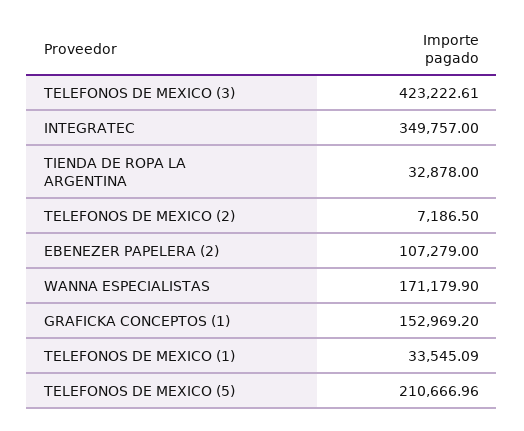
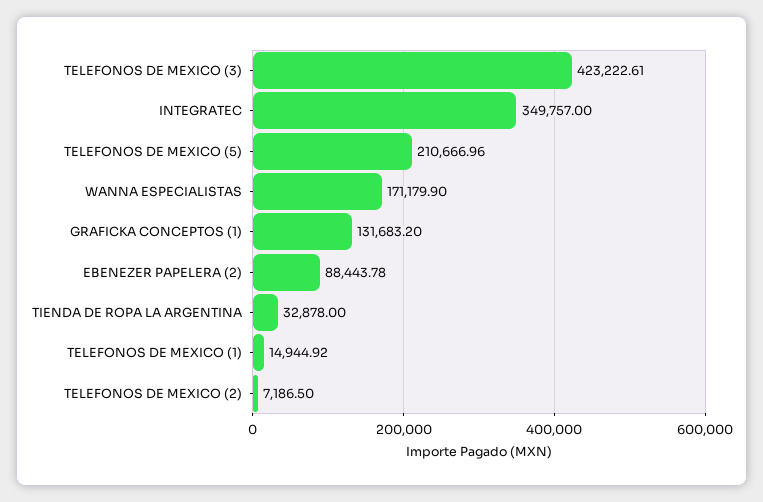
EBENEZER PAPELERA (2): 107279 -> 88443.78
GRAFICKA CONCEPTOS (1): 152969.2 -> 131683.2
TELEFONOS DE MEXICO (1): 33545.09 -> 14944.92

